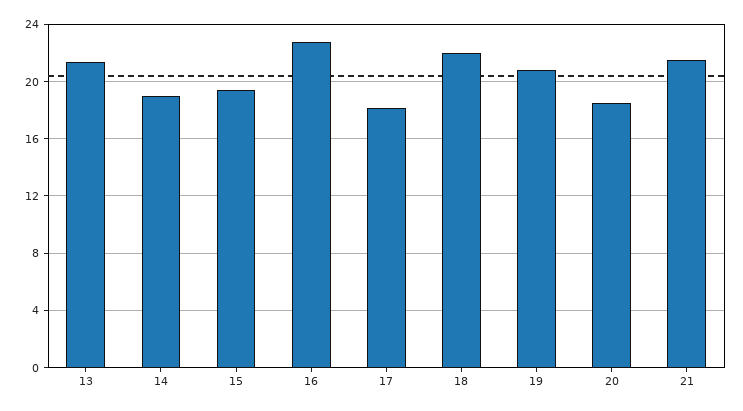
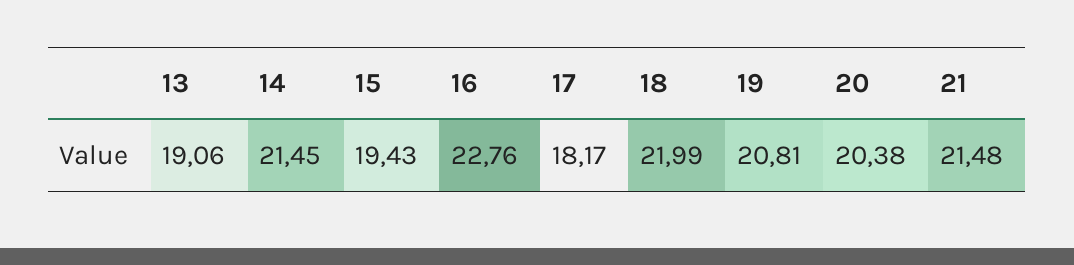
13: 21.5 -> 19.06
14: 19 -> 21.45
20: 18.5 -> 20.38

